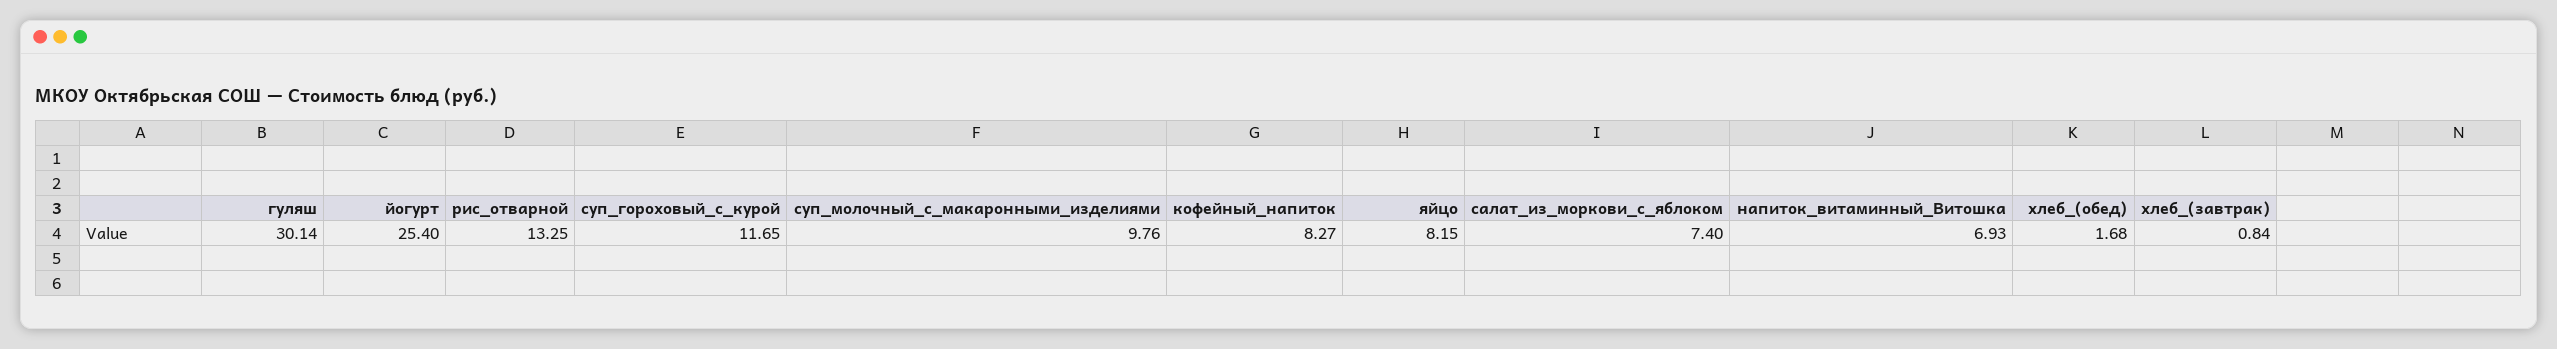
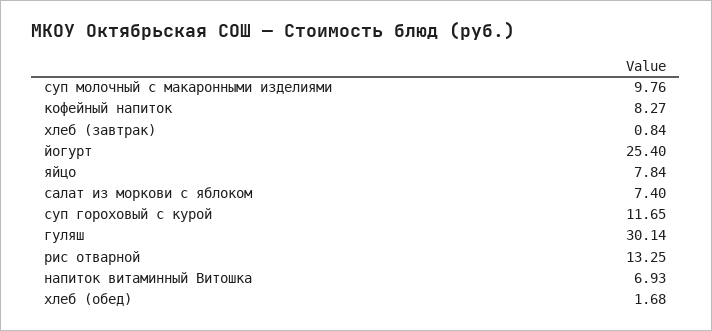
яйцо: 8.15 -> 7.84

